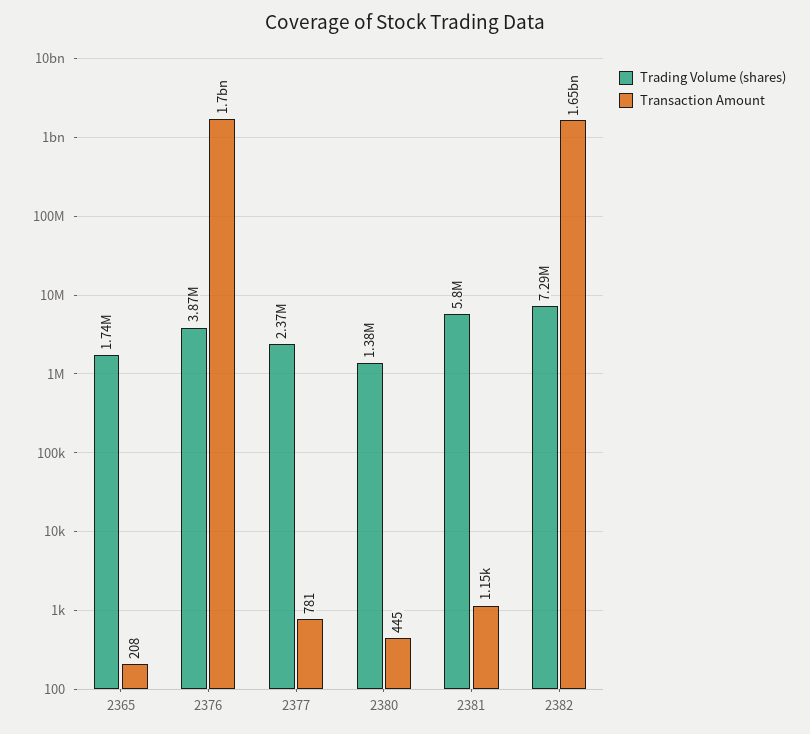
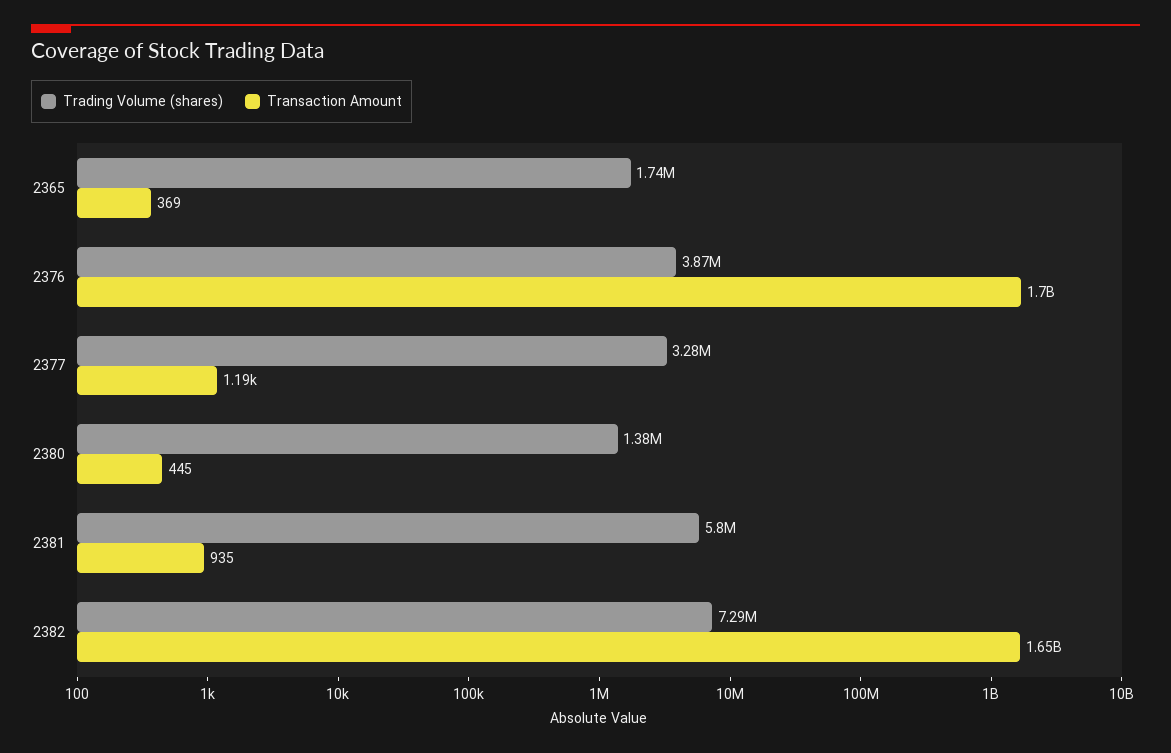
Transaction Amount, 2365: 208 -> 369
Trading Volume (shares), 2377: 2370000 -> 3280000
Transaction Amount, 2377: 781 -> 1190
Transaction Amount, 2381: 1150 -> 935

